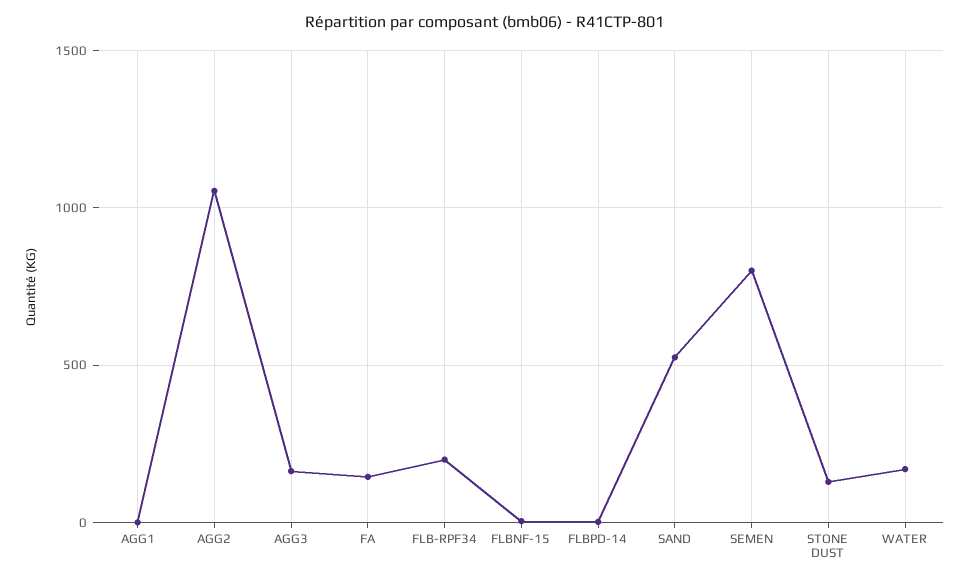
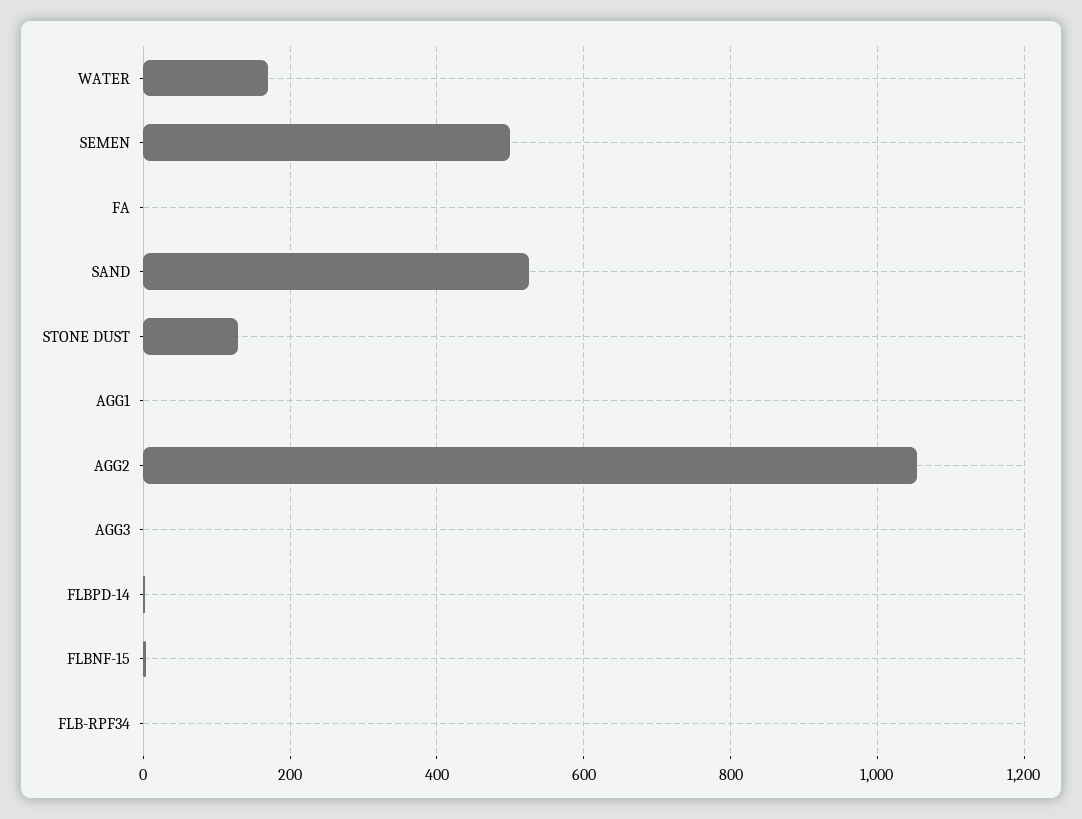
AGG3: 150 -> 0
FA: 150 -> 0
FLB-RPF34: 200 -> 0
SEMEN: 800 -> 500

